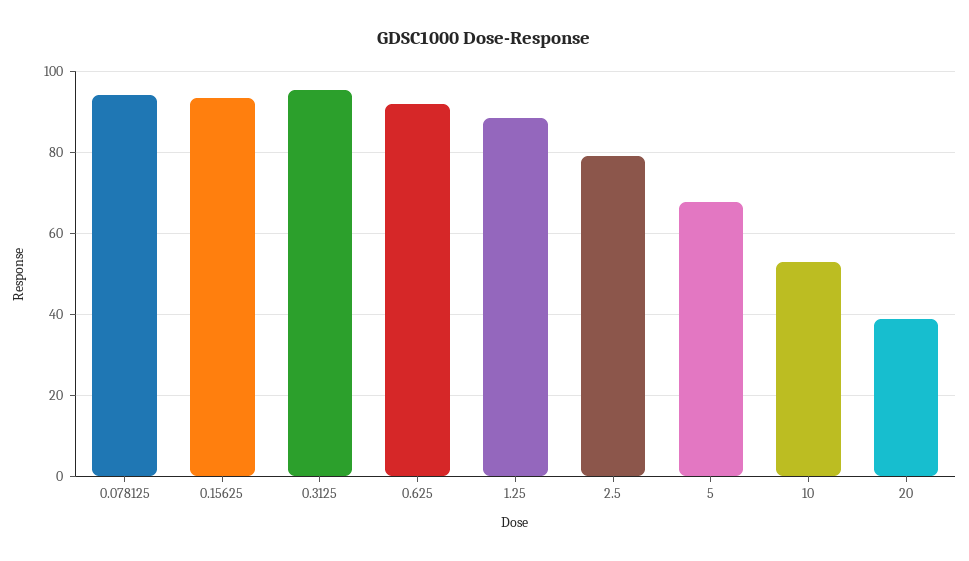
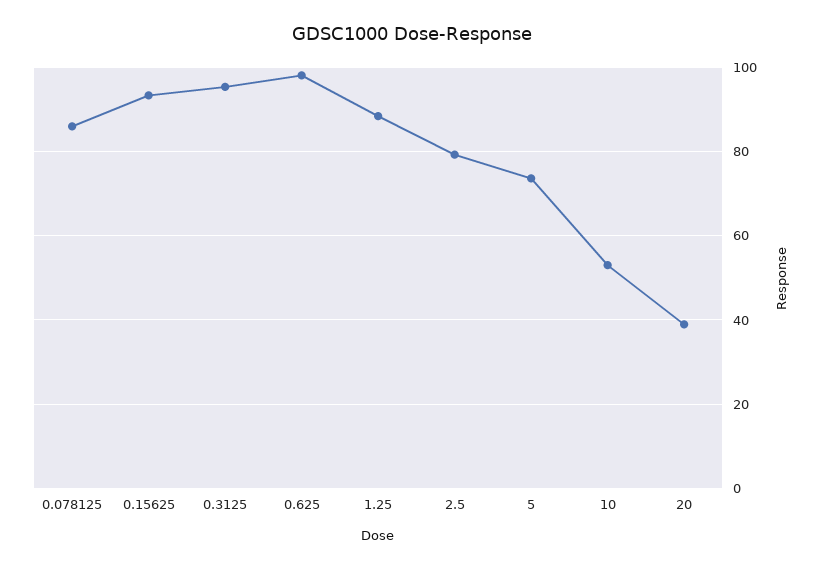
0.078125: 94 -> 86
0.625: 92 -> 98
5: 68 -> 74

